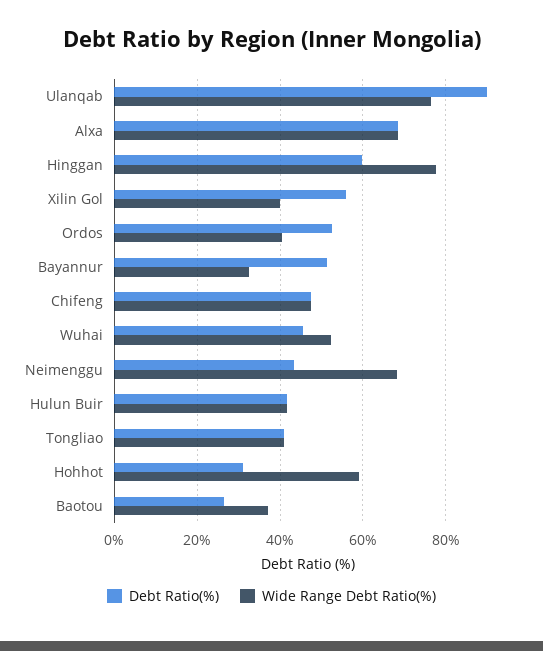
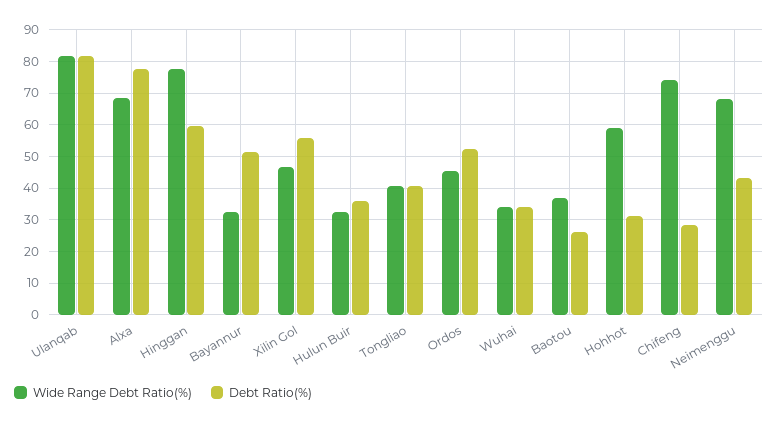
Debt Ratio(%), Ulanqab: 90 -> 82
Wide Range Debt Ratio(%), Ulanqab: 76 -> 82
Debt Ratio(%), Alxa: 68 -> 78
Wide Range Debt Ratio(%), Xilin Gol: 40 -> 46
Wide Range Debt Ratio(%), Ordos: 40 -> 46
Debt Ratio(%), Chifeng: 48 -> 28
Wide Range Debt Ratio(%), Chifeng: 48 -> 74
Debt Ratio(%), Wuhai: 46 -> 34
Wide Range Debt Ratio(%), Wuhai: 52 -> 34
Debt Ratio(%), Hulun Buir: 42 -> 36
Wide Range Debt Ratio(%), Hulun Buir: 42 -> 32

